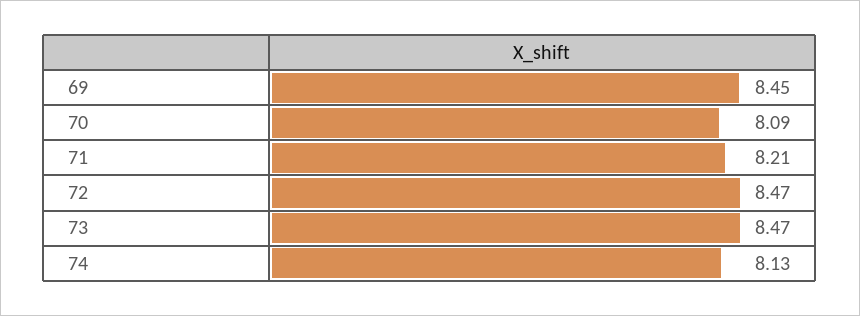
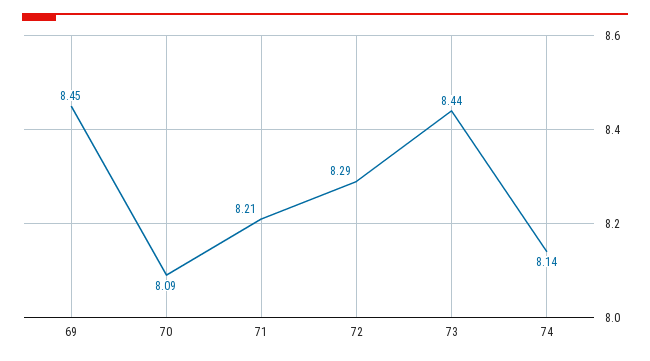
72: 8.47 -> 8.29
73: 8.47 -> 8.44
74: 8.13 -> 8.14

